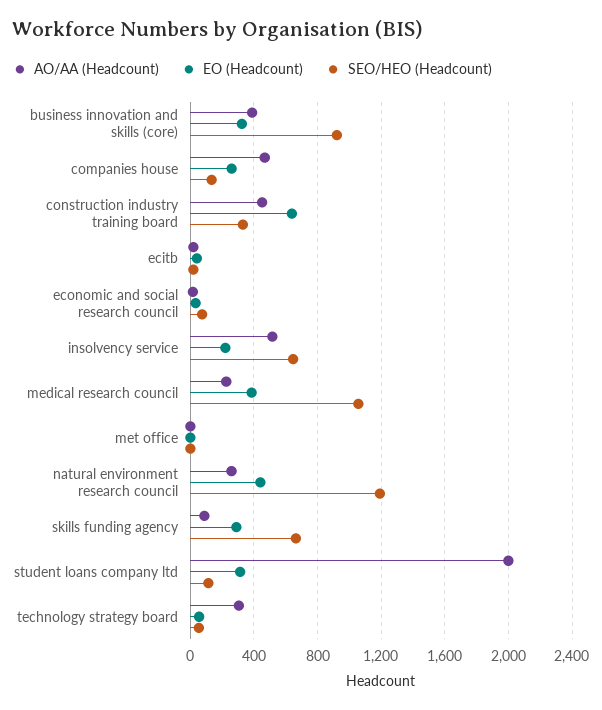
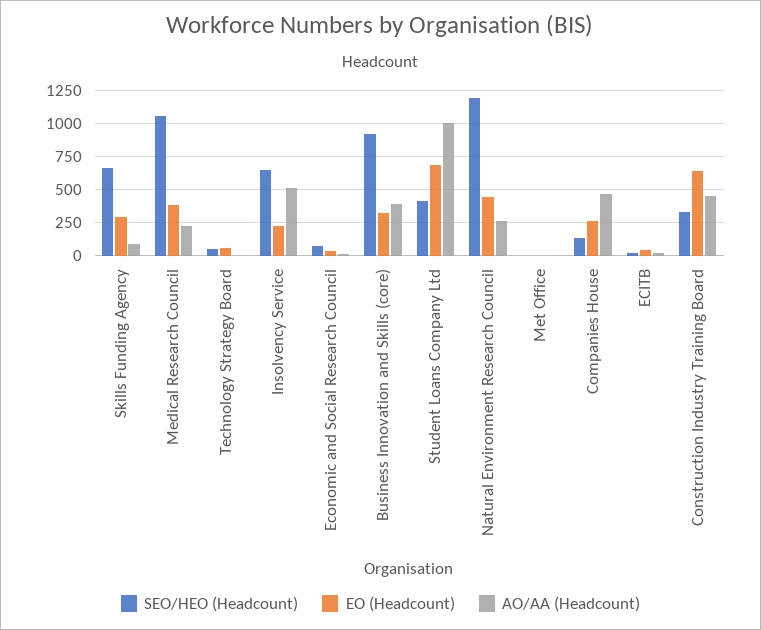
AO/AA (Headcount), student loans company ltd: 2000 -> 1000
EO (Headcount), student loans company ltd: 300 -> 700
SEO/HEO (Headcount), student loans company ltd: 100 -> 400
AO/AA (Headcount), technology strategy board: 300 -> 0

